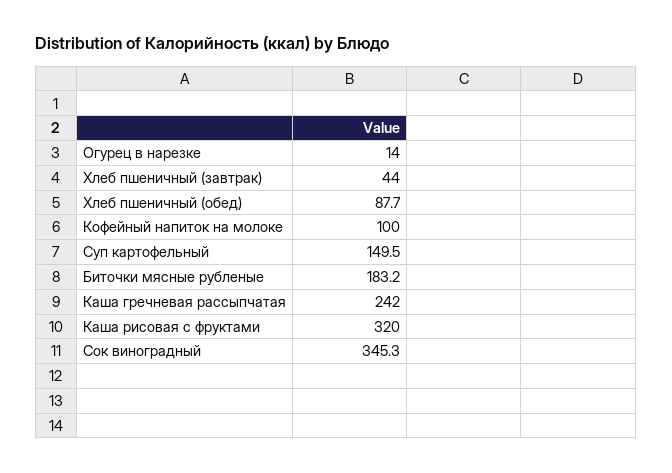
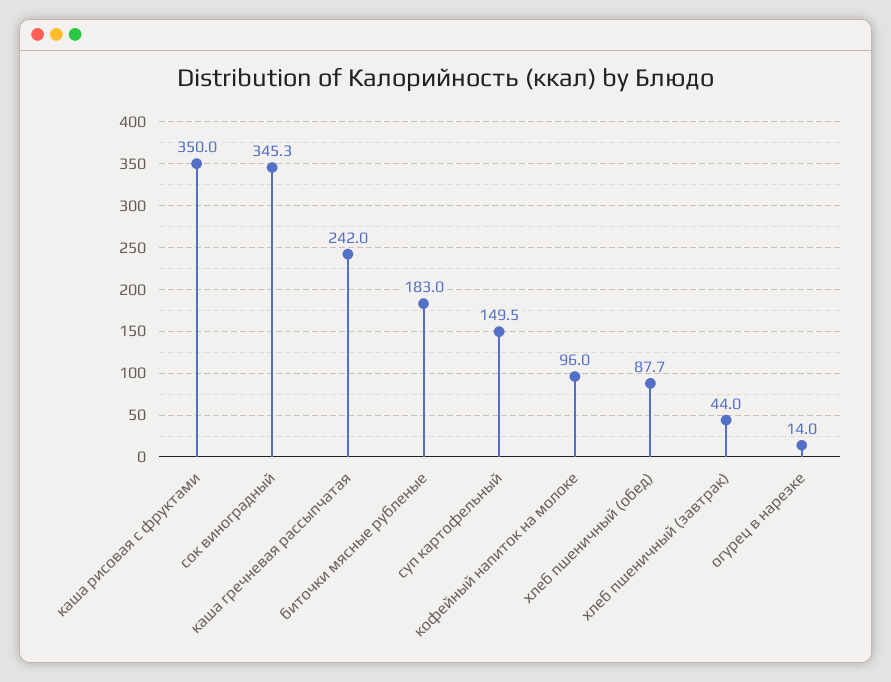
Кофейный напиток на молоке: 100 -> 96
Биточки мясные рубленые: 183.2 -> 183
Каша рисовая с фруктами: 320 -> 350

